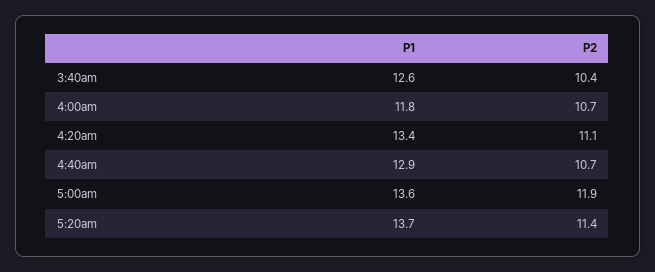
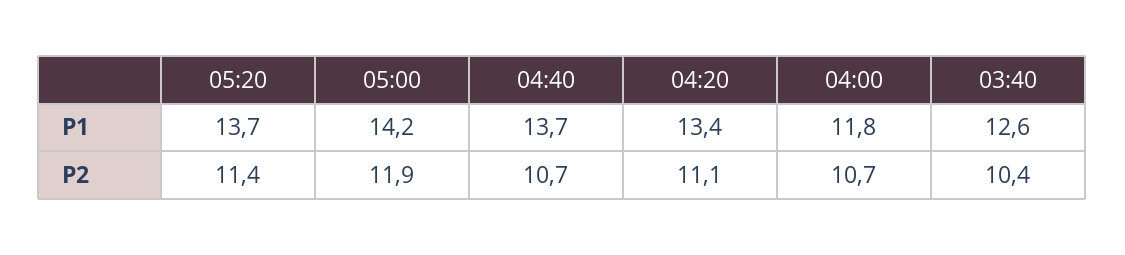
P1, 4:40am: 12.9 -> 13.7
P1, 5:00am: 13.6 -> 14.2

